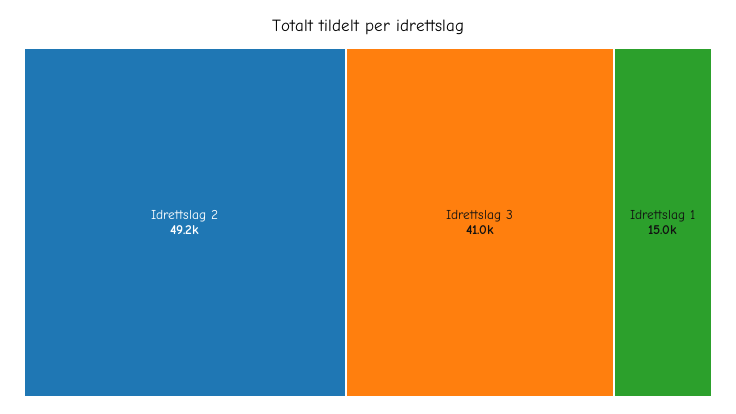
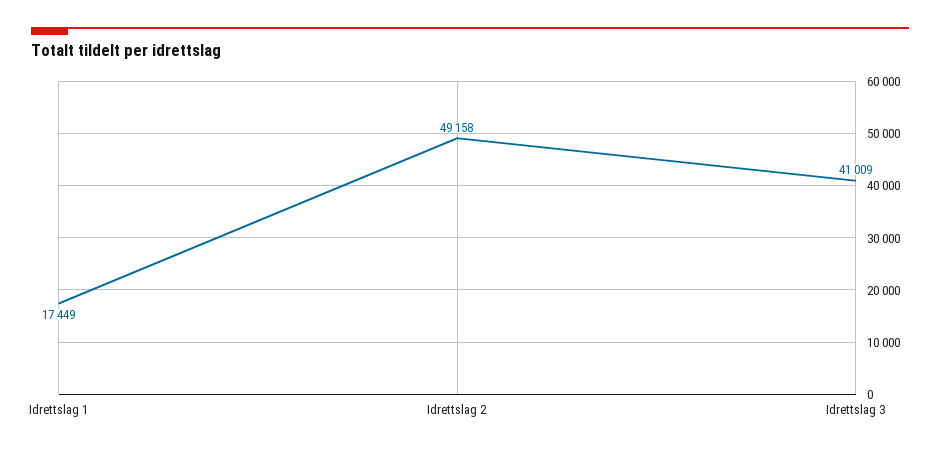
Idrettslag 1: 15000 -> 17449

